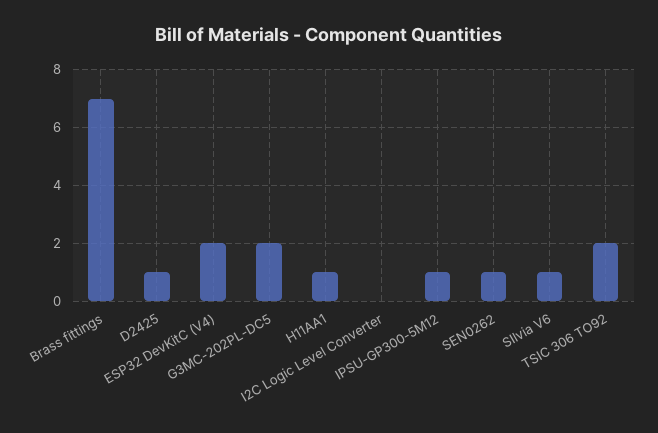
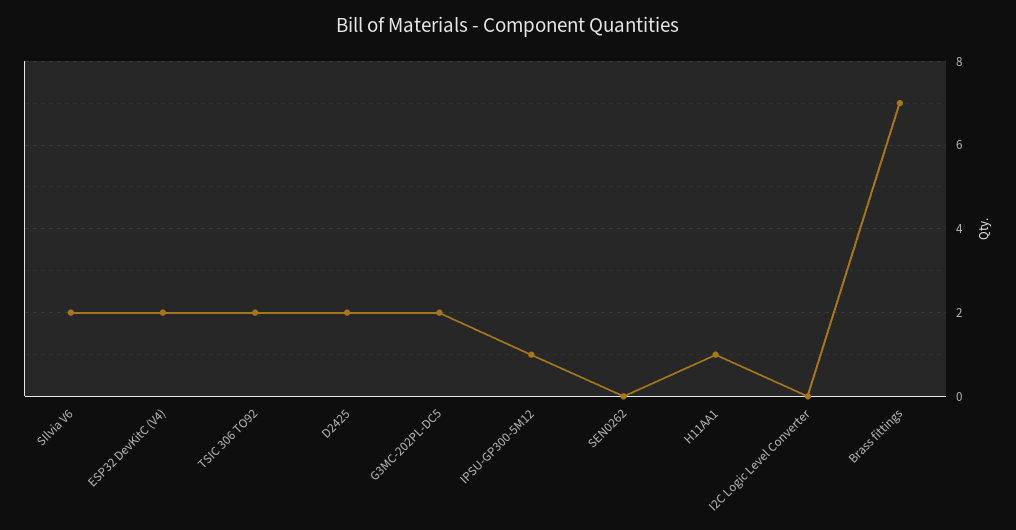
D2425: 1 -> 2
SEN0262: 1 -> 0
SIlvia V6: 1 -> 2

